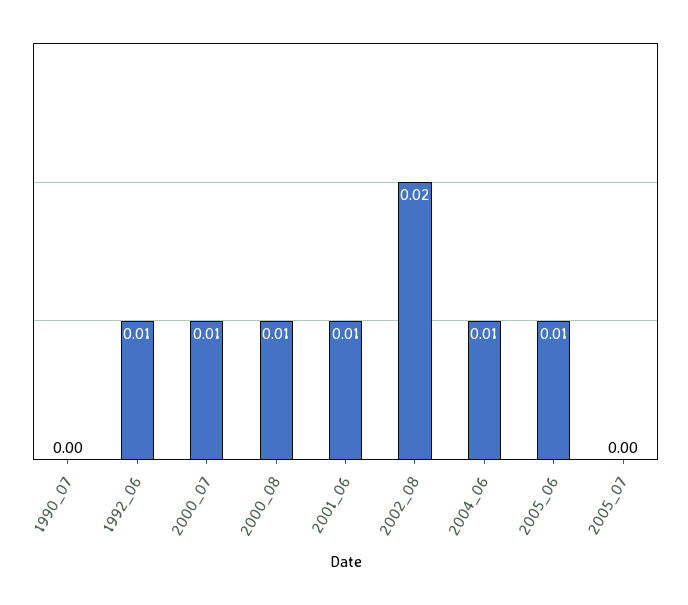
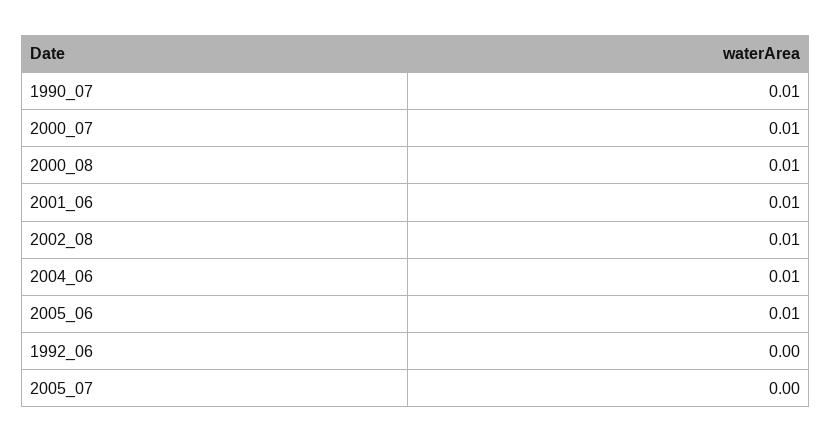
1990_07: 0 -> 0.01
1992_06: 0.01 -> 0
2002_08: 0.02 -> 0.01

